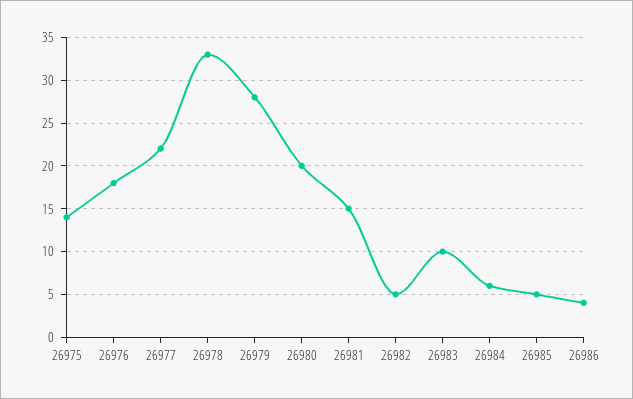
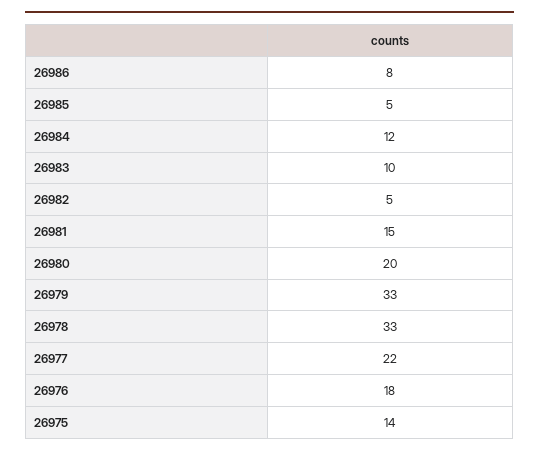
26979: 28 -> 33
26984: 6 -> 12
26986: 4 -> 8

